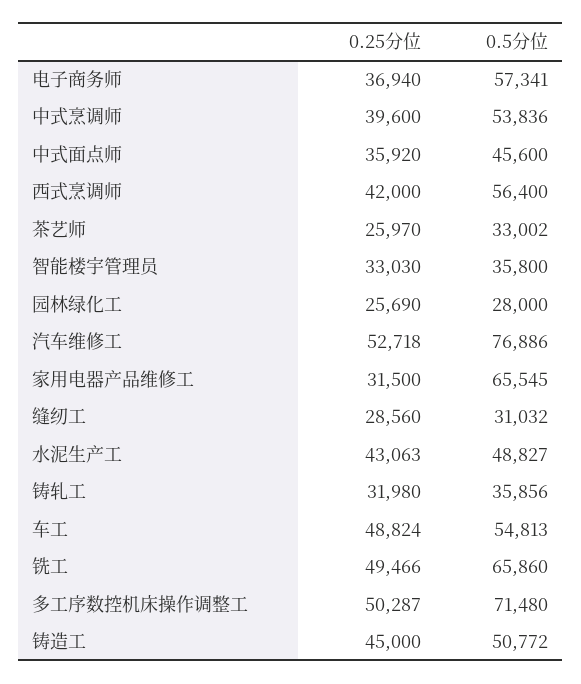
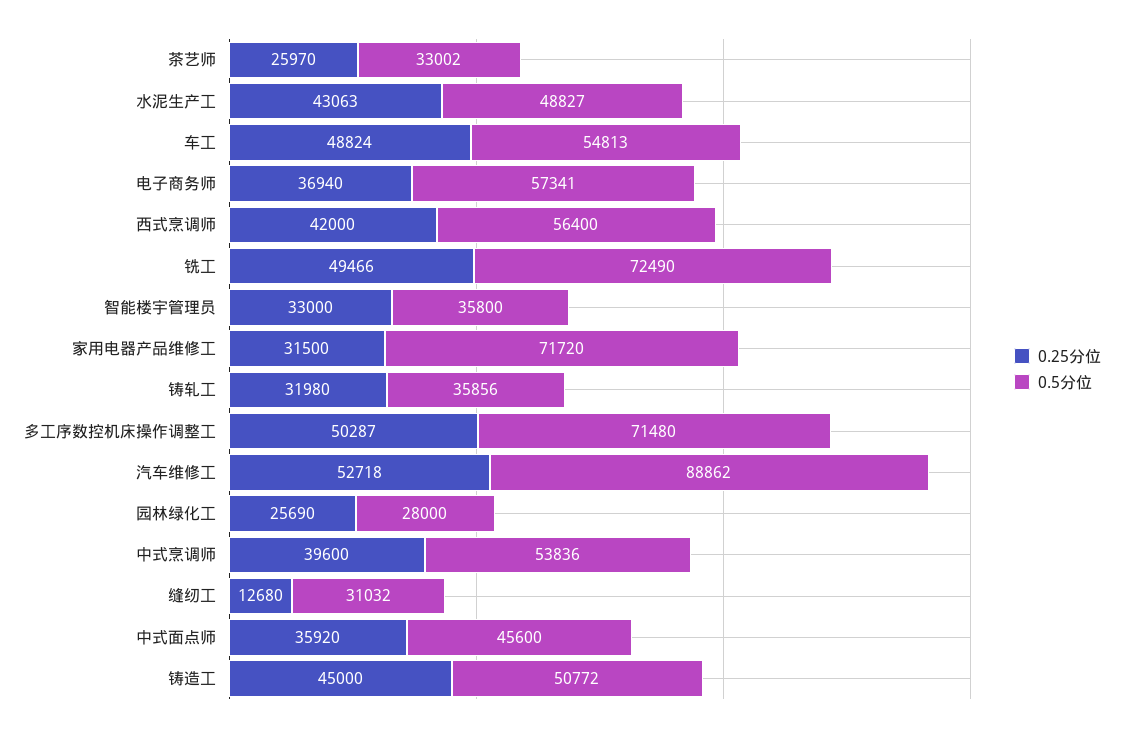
0.25分位, 智能楼宇管理员: 33030 -> 33000
0.5分位, 汽车维修工: 76886 -> 88862
0.5分位, 家用电器产品维修工: 65545 -> 71720
0.25分位, 缝纫工: 28560 -> 12680
0.5分位, 铣工: 65860 -> 72490

